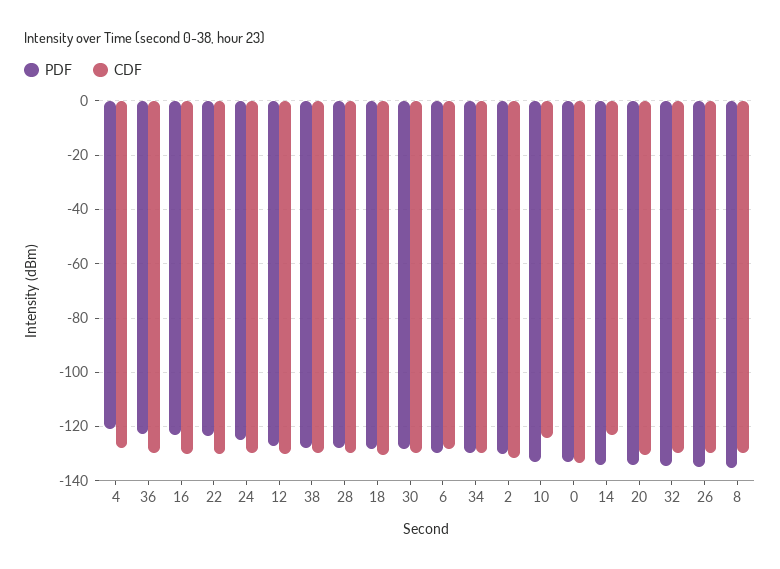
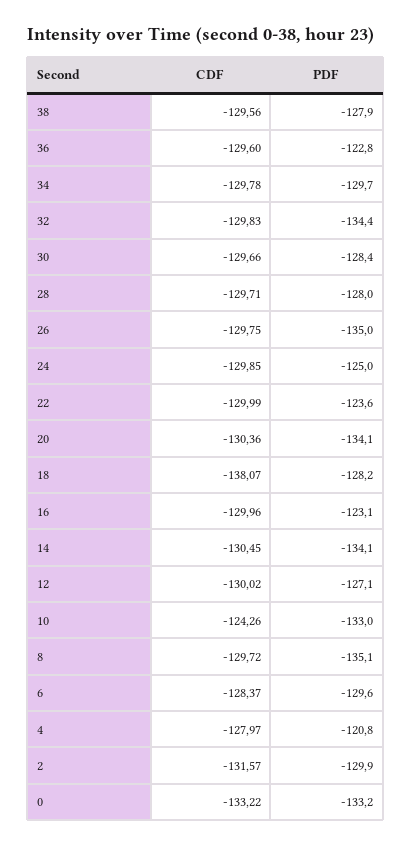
CDF, 18: -130 -> -138.07
CDF, 14: -122.5 -> -130.45

